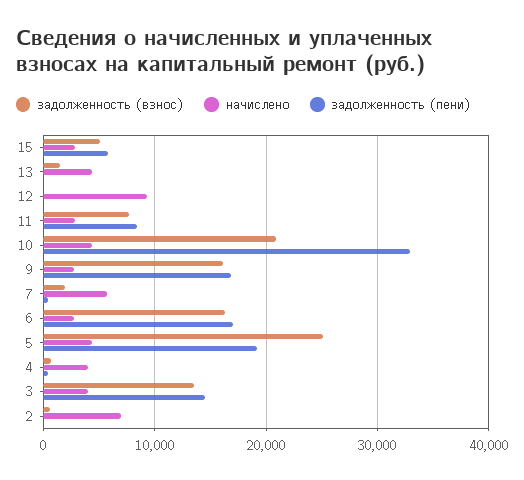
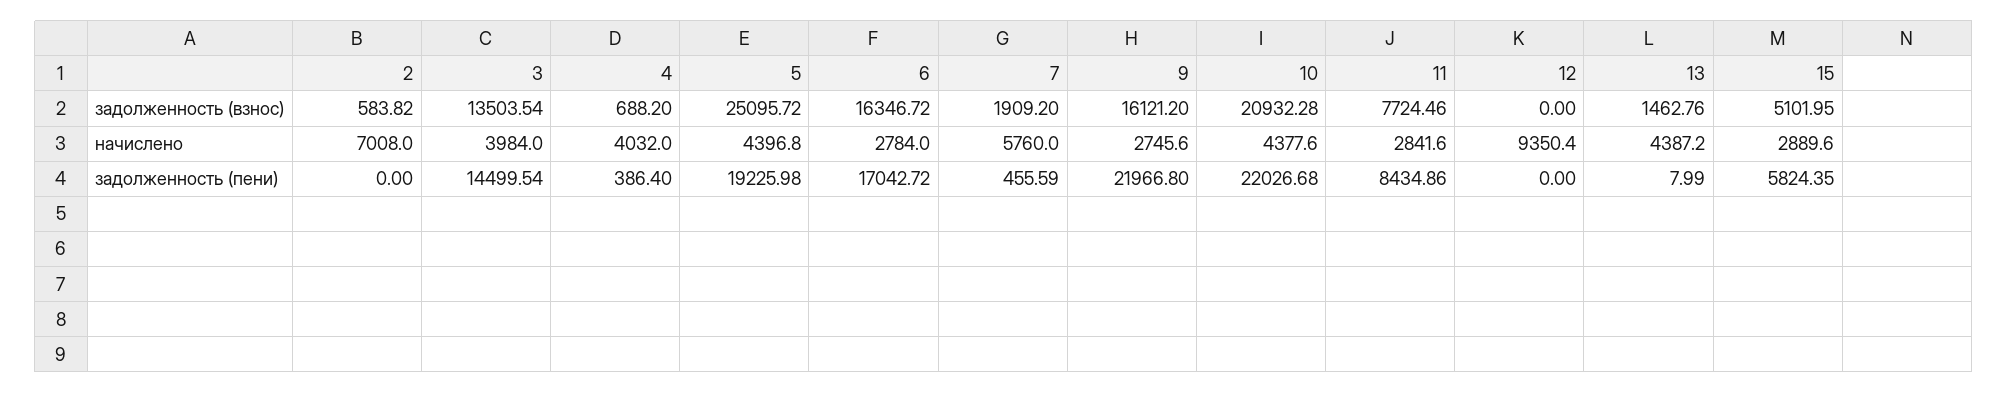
задолженность (пени), 10: 33000 -> 22026.68
задолженность (пени), 9: 17000 -> 21966.8

